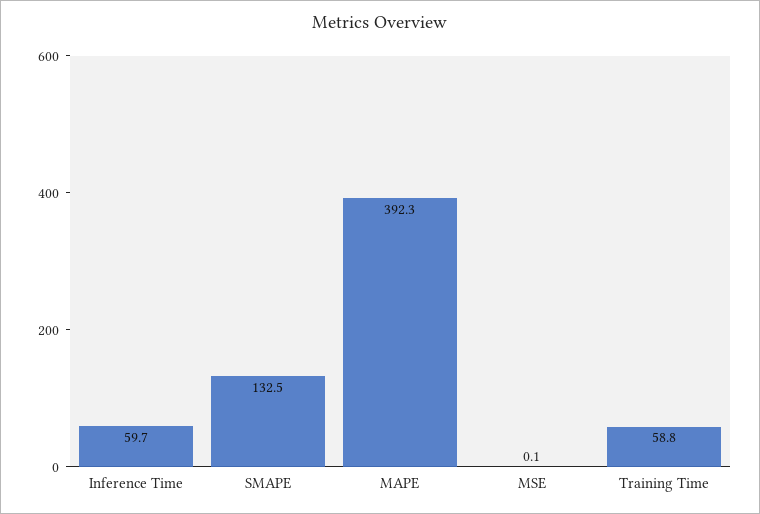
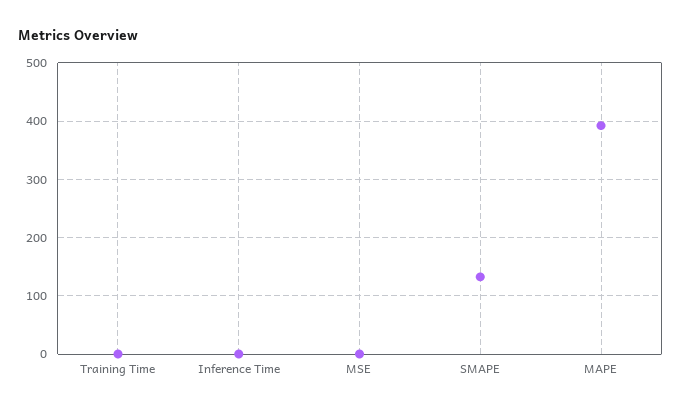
Inference Time: 59.7 -> 0
Training Time: 58.8 -> 0

